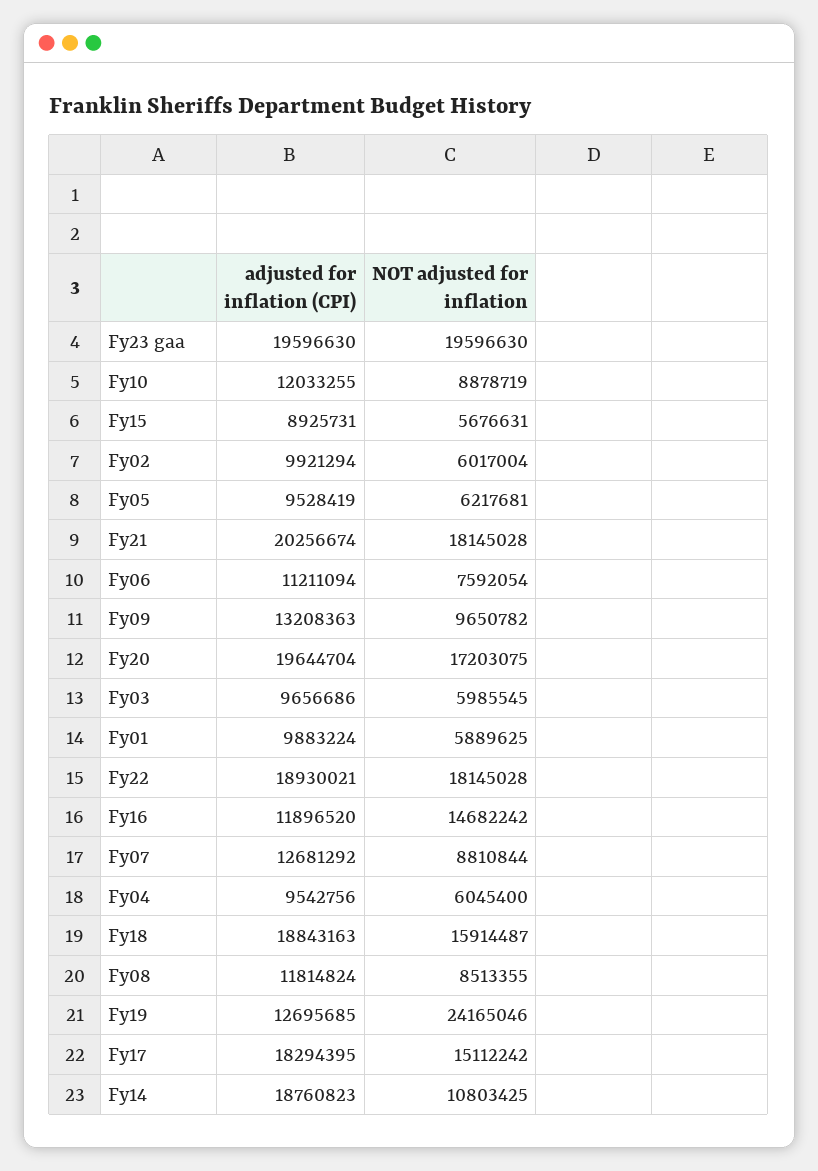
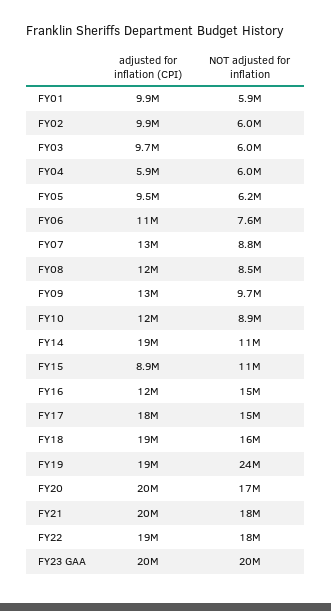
NOT adjusted for inflation, Fy15: 5676631 -> 11000000
adjusted for inflation (CPI), Fy04: 9542756 -> 5900000
adjusted for inflation (CPI), Fy19: 12695685 -> 19000000

